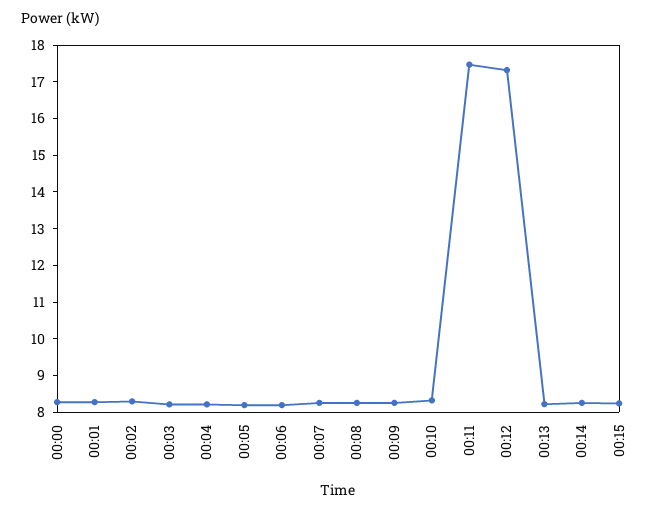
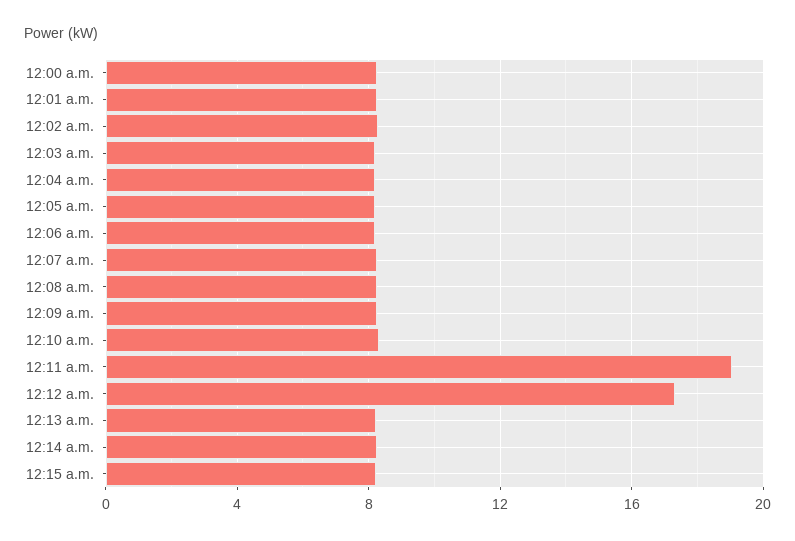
00:11: 17.5 -> 19

